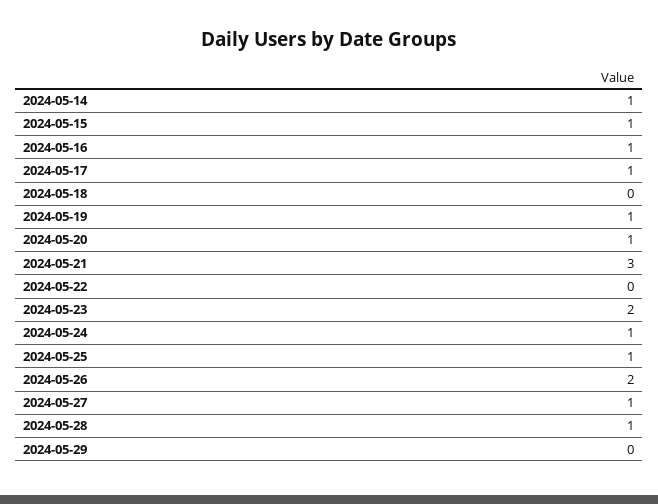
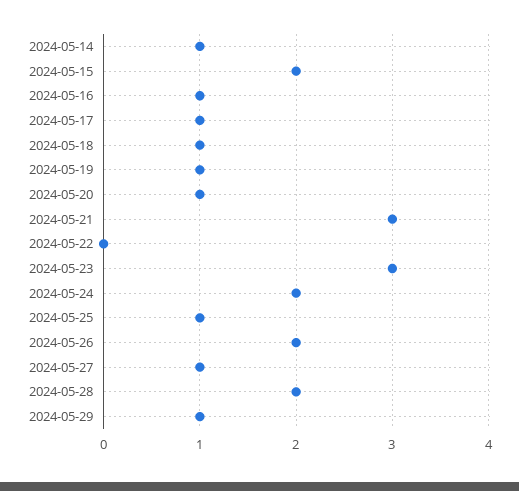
2024-05-15: 1 -> 2
2024-05-18: 0 -> 1
2024-05-23: 2 -> 3
2024-05-24: 1 -> 2
2024-05-28: 1 -> 2
2024-05-29: 0 -> 1

